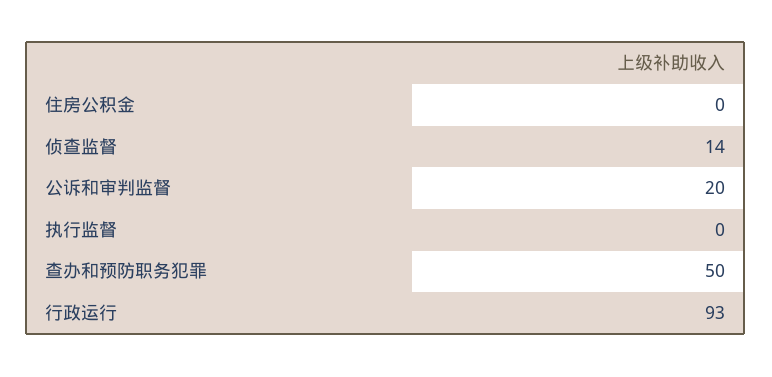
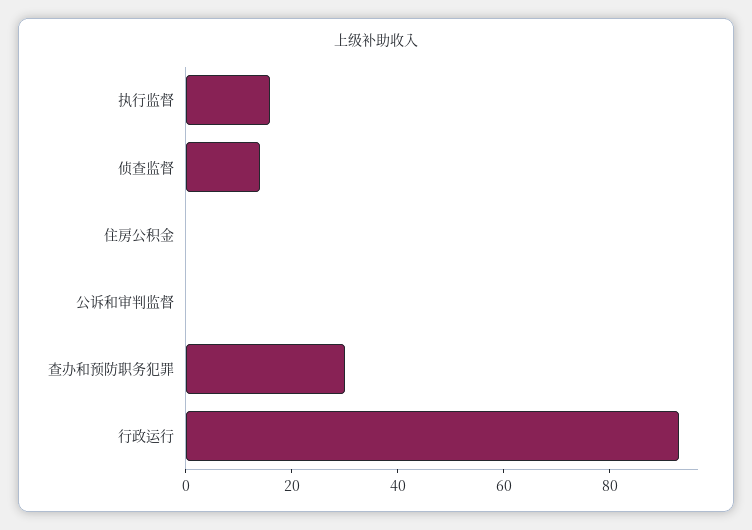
公诉和审判监督: 20 -> 0
执行监督: 0 -> 15
查办和预防职务犯罪: 50 -> 30

